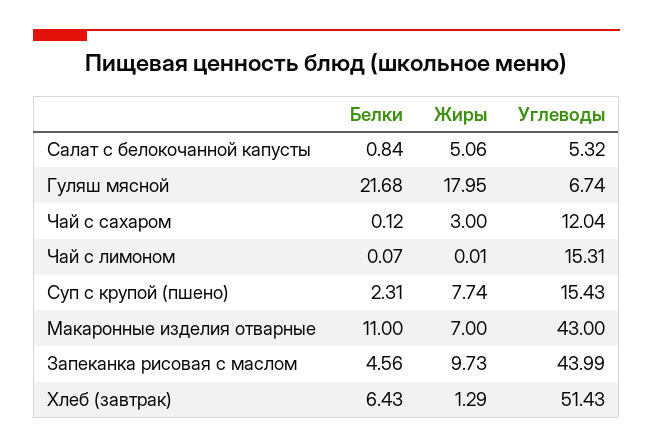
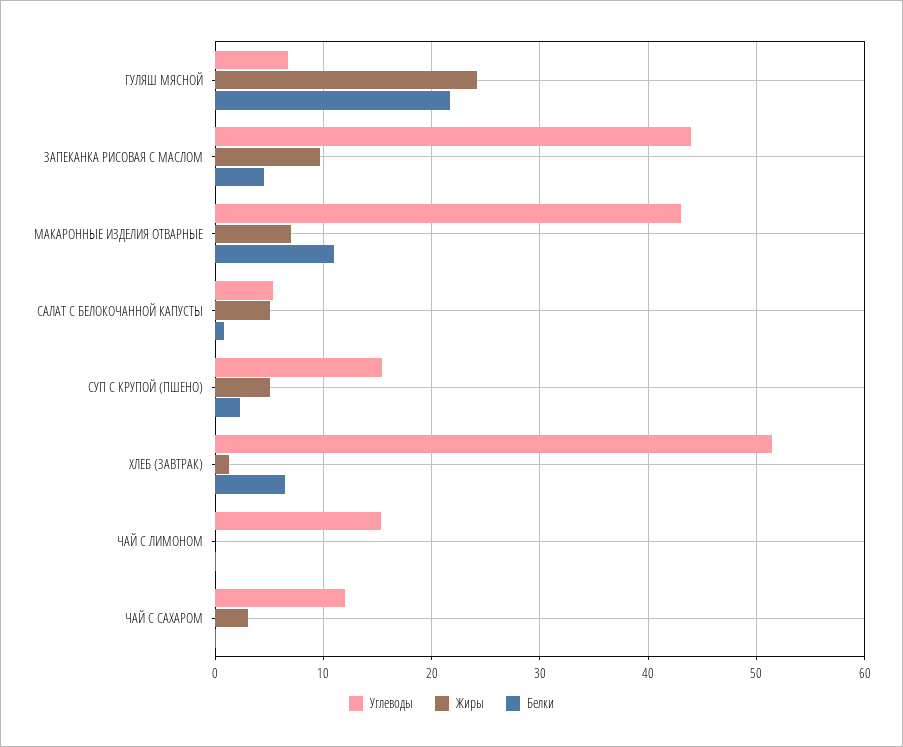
Жиры, Гуляш мясной: 17.95 -> 24
Жиры, Суп с крупой (пшено): 7.74 -> 5

